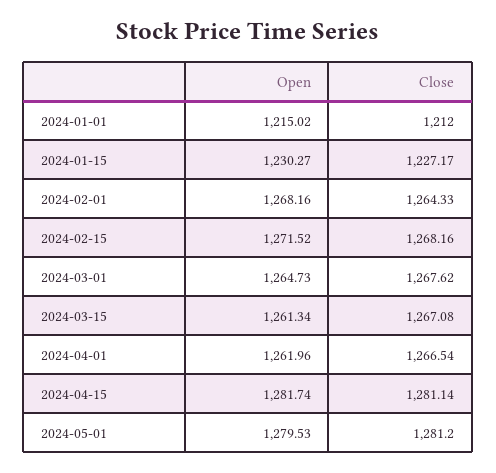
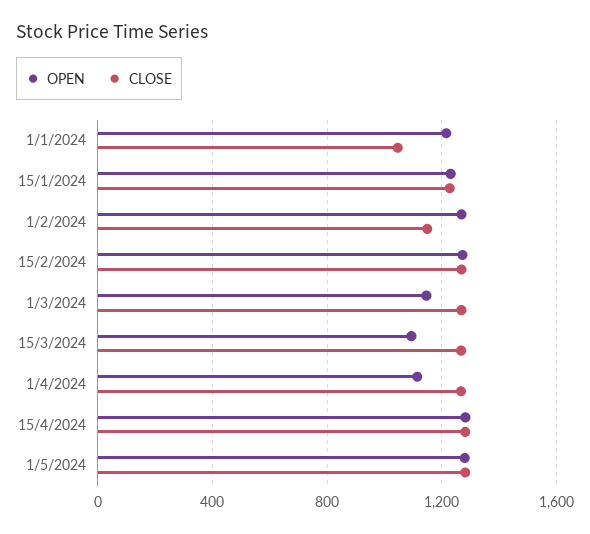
Close, 2024-01-01: 1212 -> 1050
Close, 2024-02-01: 1264.33 -> 1150
Open, 2024-03-01: 1264.73 -> 1150
Open, 2024-03-15: 1261.34 -> 1100
Open, 2024-04-01: 1261.96 -> 1100

